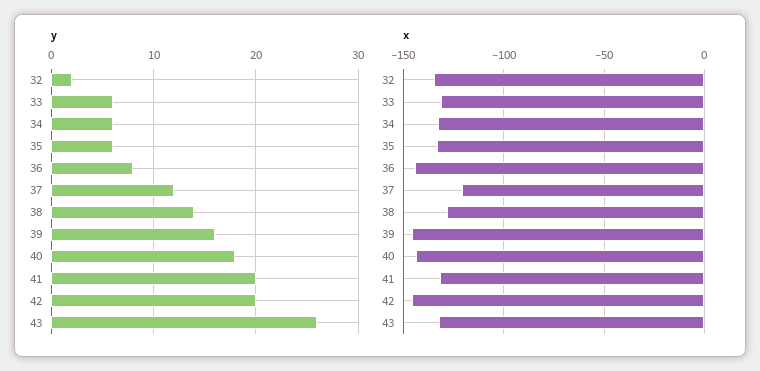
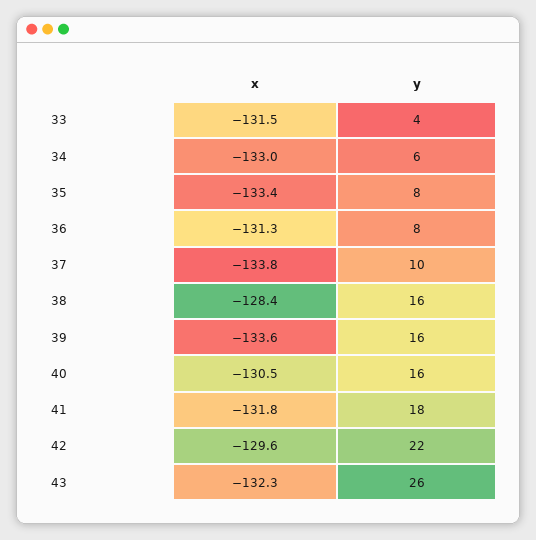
y, 32: 2 -> none
y, 33: 6 -> 4
y, 35: 6 -> 8
y, 37: 12 -> 10
y, 38: 14 -> 16
y, 40: 18 -> 16
y, 41: 20 -> 18
y, 42: 20 -> 22
x, 32: -135 -> none
x, 36: -145 -> -131.3
x, 37: -120 -> -133.8
x, 39: -145 -> -133.6
x, 40: -145 -> -130.5
x, 42: -145 -> -129.6

